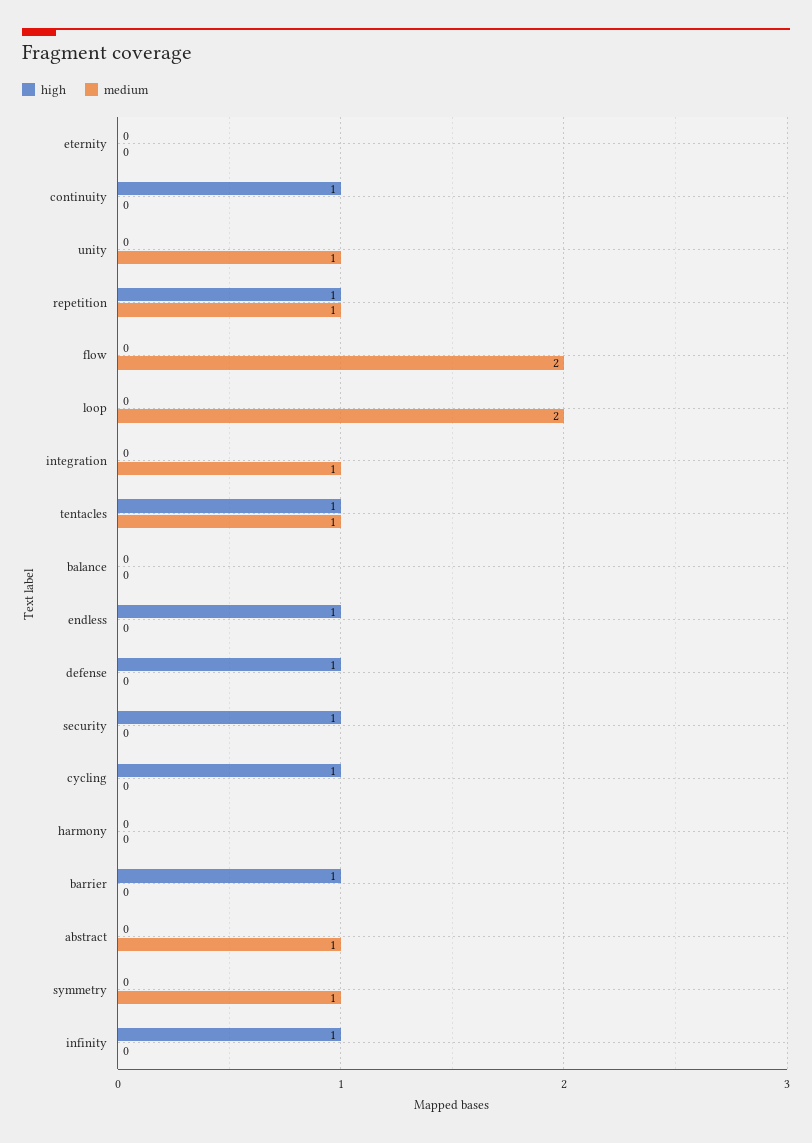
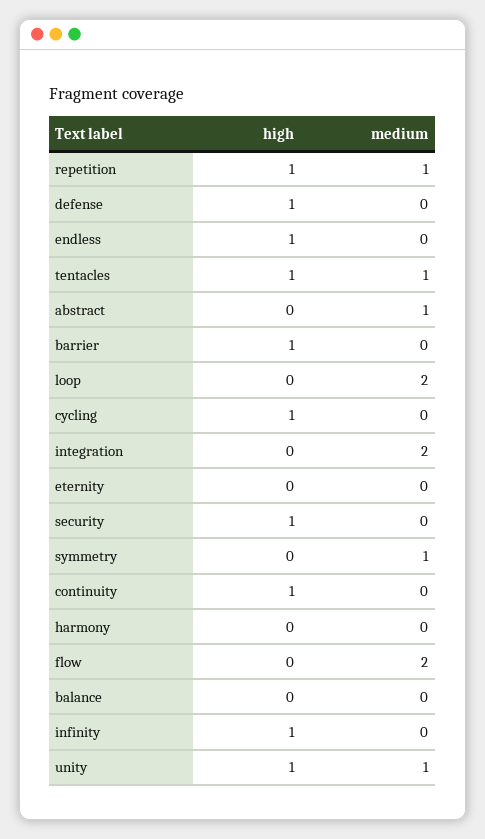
high, unity: 0 -> 1
medium, integration: 1 -> 2

